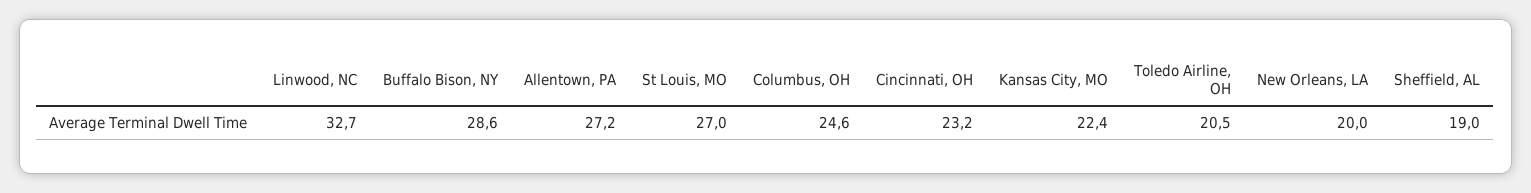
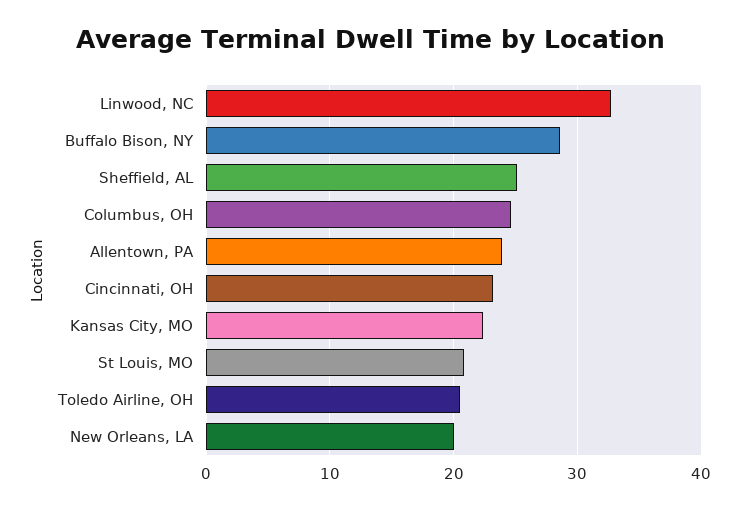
Allentown, PA: 27.2 -> 24
St Louis, MO: 27 -> 21
Sheffield, AL: 19 -> 25

